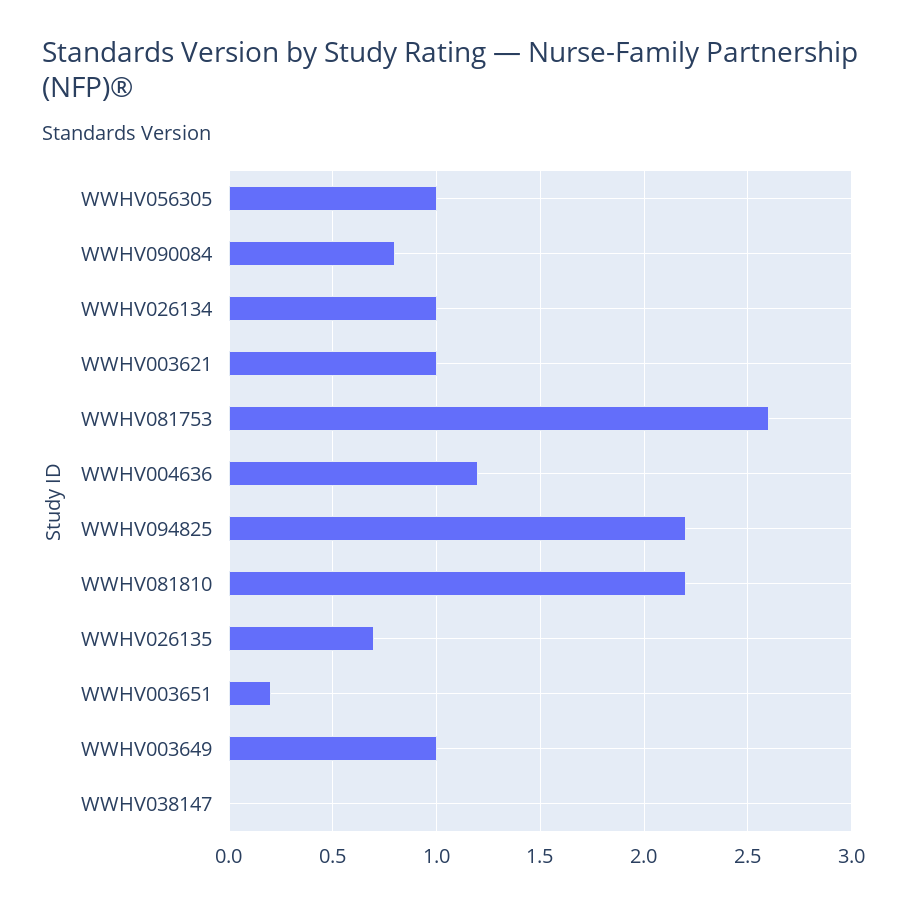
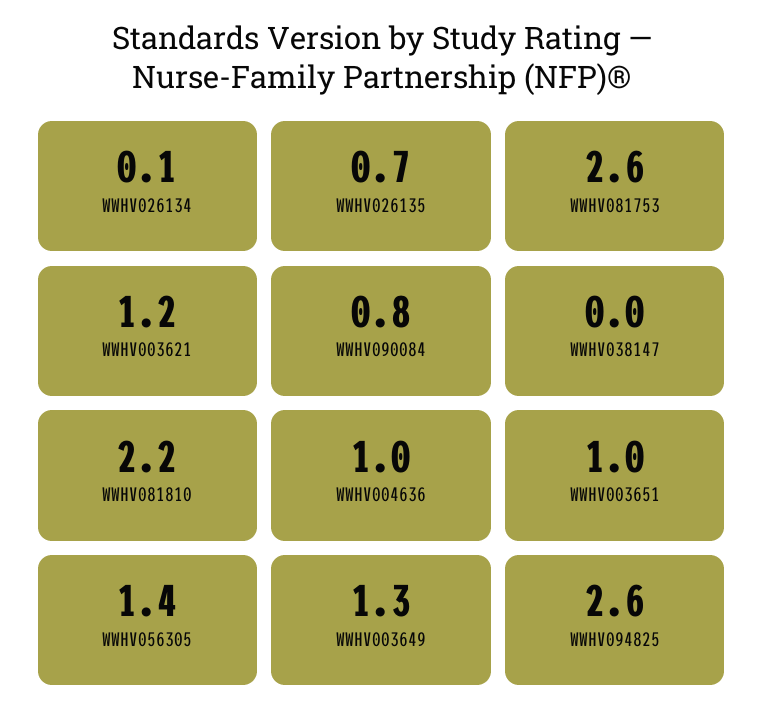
WWHV056305: 1 -> 1.4
WWHV026134: 1 -> 0.1
WWHV003621: 1 -> 1.2
WWHV004636: 1.2 -> 1
WWHV094825: 2.2 -> 2.6
WWHV003651: 0.2 -> 1
WWHV003649: 1 -> 1.3

